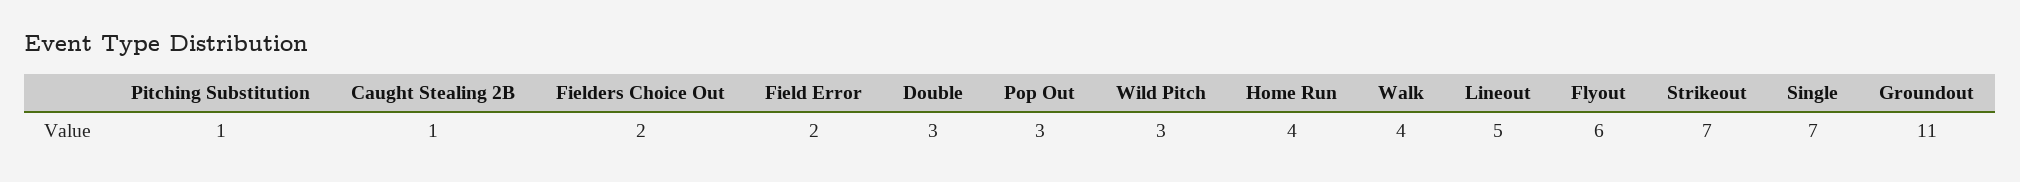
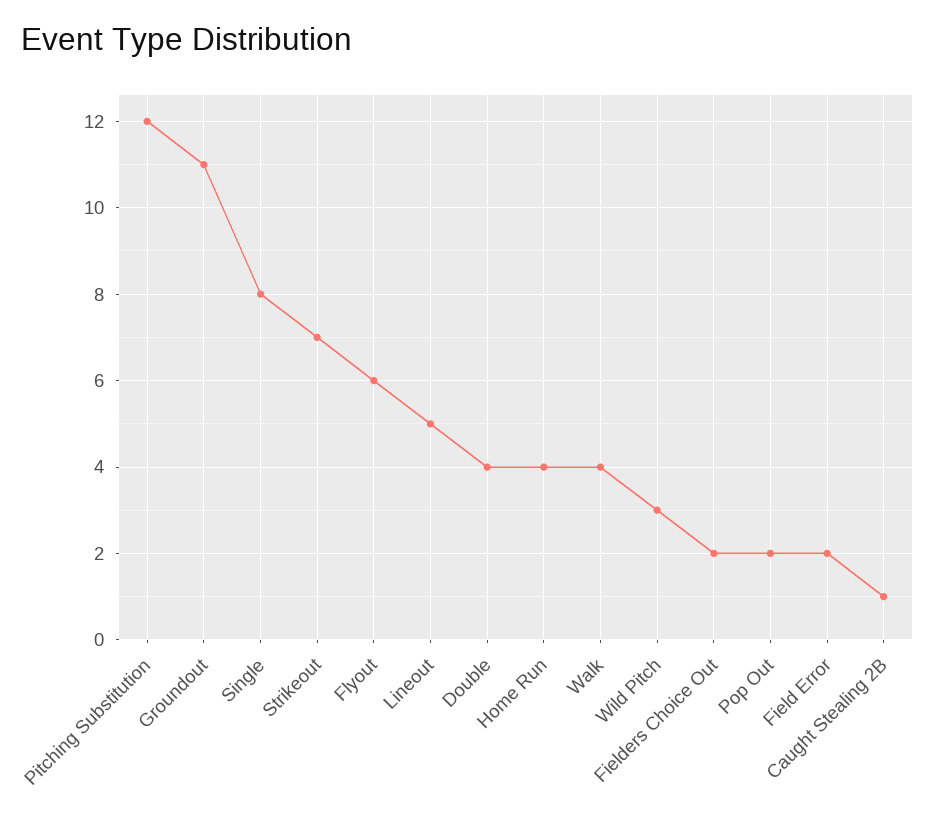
Pitching Substitution: 1 -> 12
Double: 3 -> 4
Pop Out: 3 -> 2
Single: 7 -> 8

